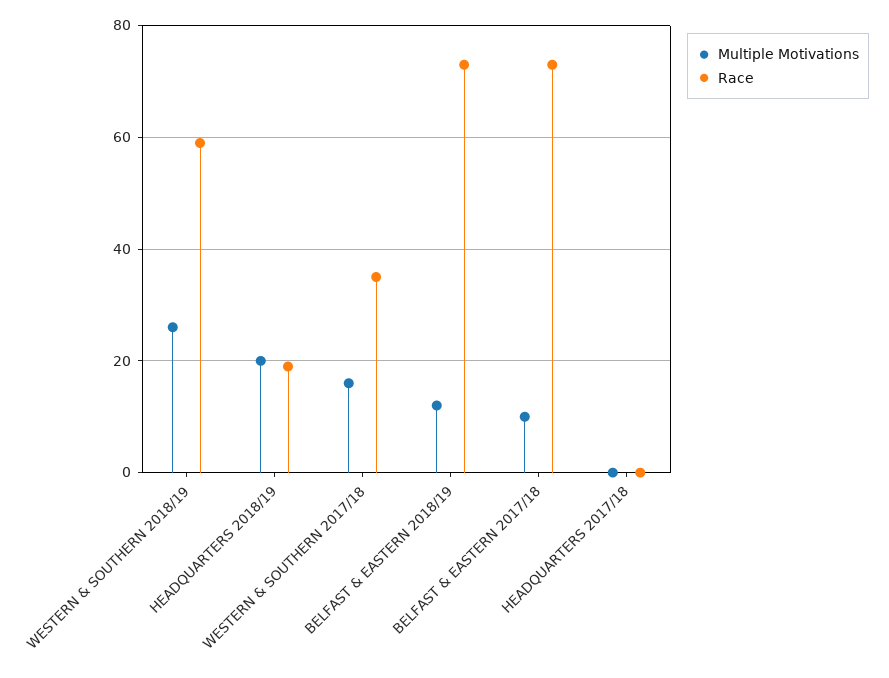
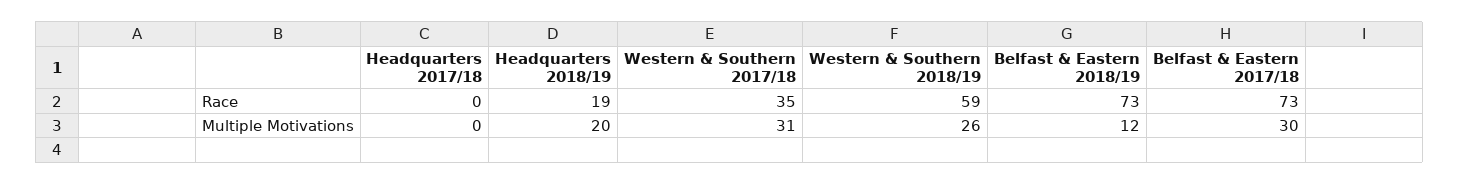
Multiple Motivations, WESTERN & SOUTHERN 2017/18: 15 -> 31
Multiple Motivations, BELFAST & EASTERN 2017/18: 10 -> 30

